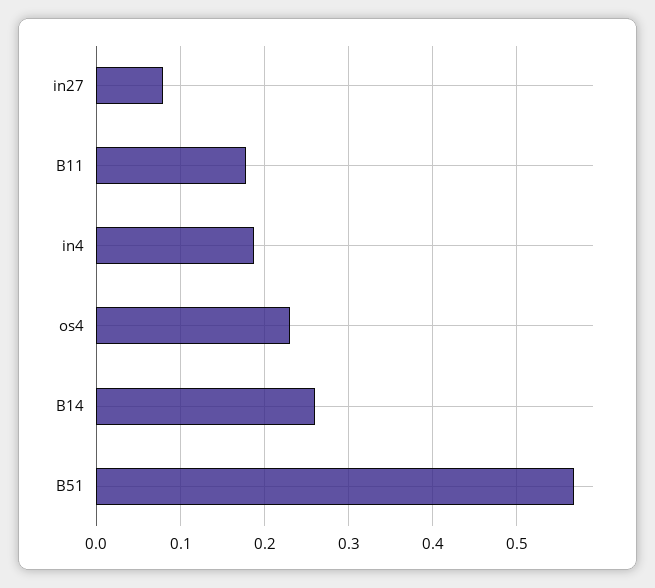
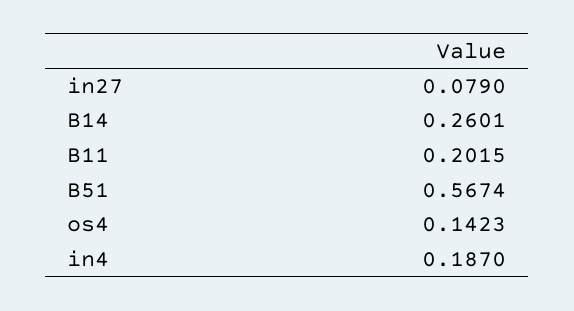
B11: 0.18 -> 0.2015
os4: 0.23 -> 0.1423

